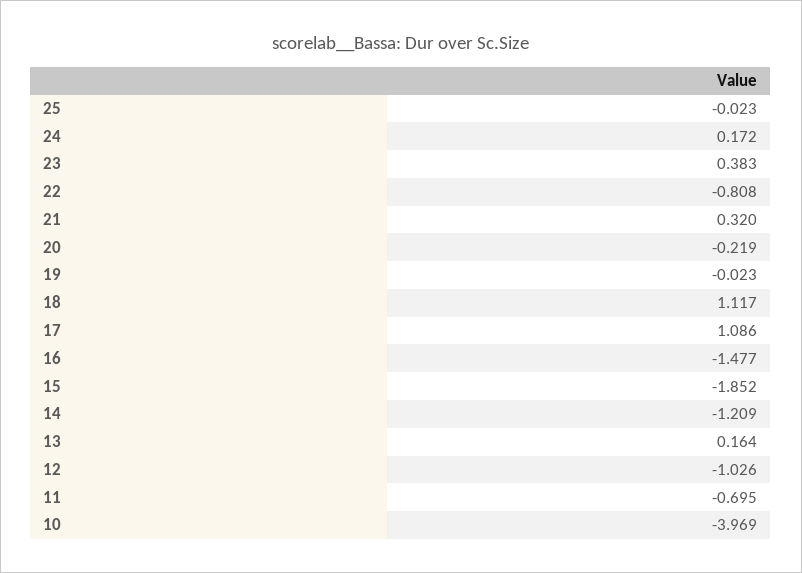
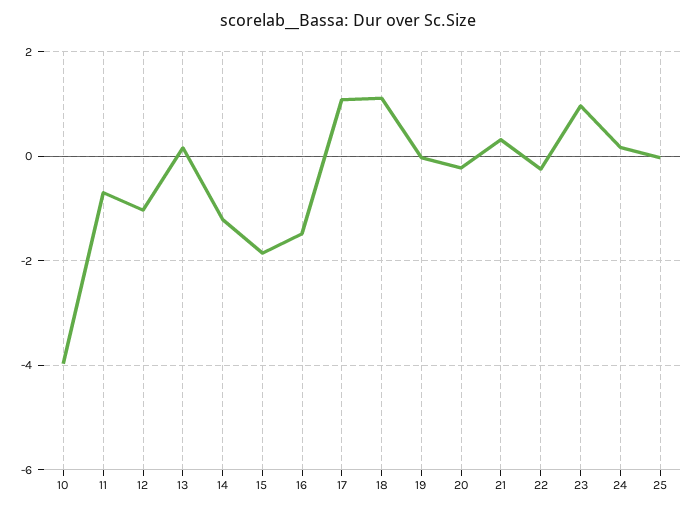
23: 0.383 -> 1
22: -0.808 -> -0.2

